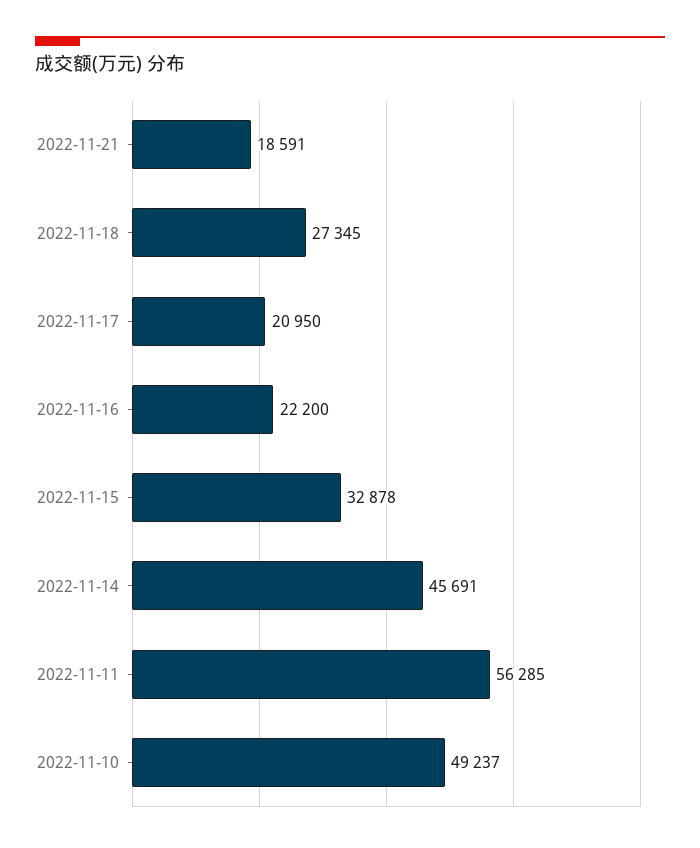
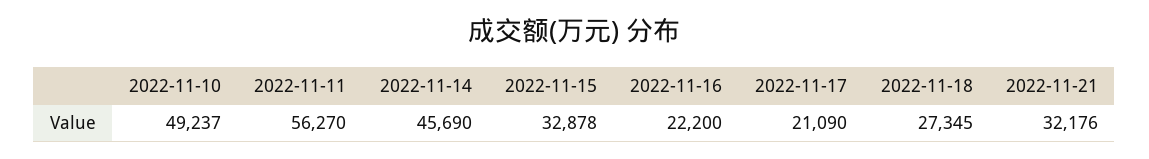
2022-11-21: 18591 -> 32176
2022-11-17: 20950 -> 21090
2022-11-14: 45691 -> 45690
2022-11-11: 56285 -> 56270

